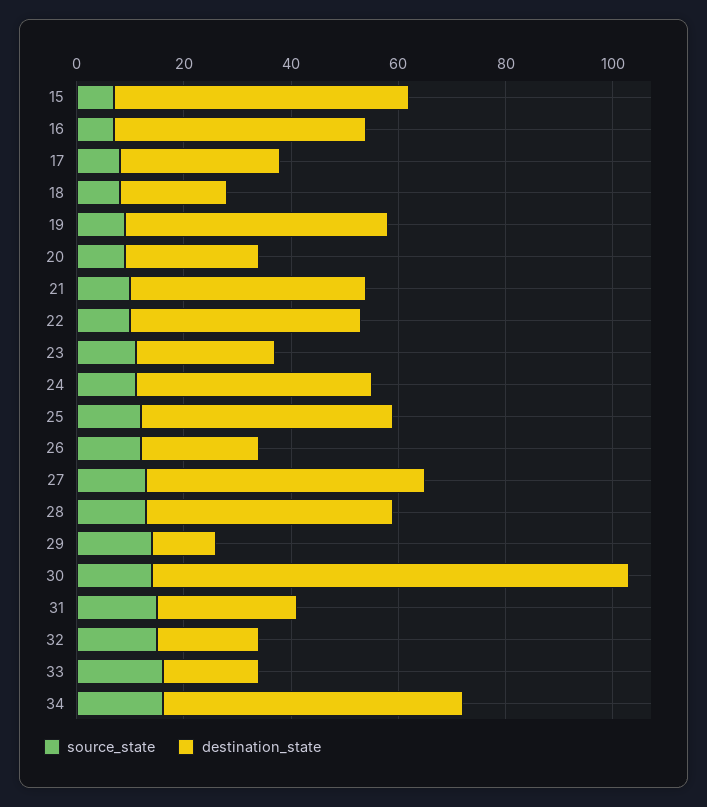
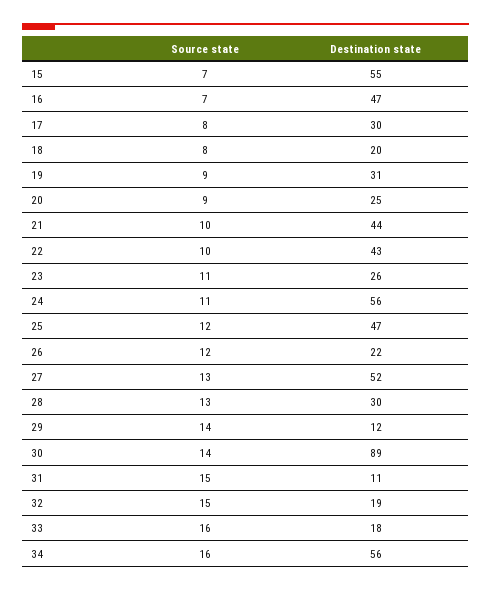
destination_state, 19: 50 -> 31
destination_state, 24: 45 -> 56
destination_state, 28: 45 -> 30
destination_state, 31: 25 -> 11

